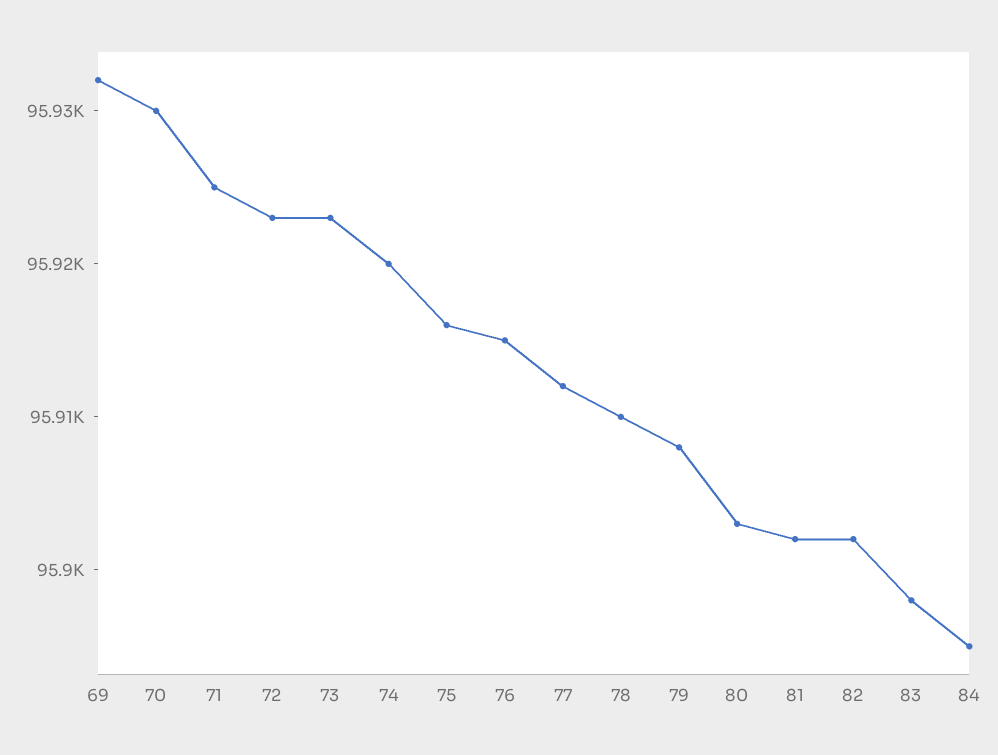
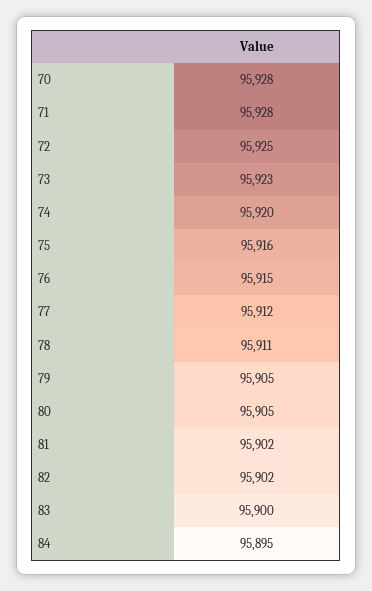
69: 95932 -> none
70: 95930 -> 95928
71: 95925 -> 95928
72: 95923 -> 95925
78: 95910 -> 95911
79: 95908 -> 95905
80: 95903 -> 95905
83: 95898 -> 95900

